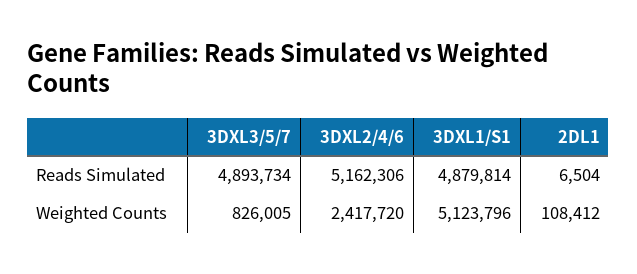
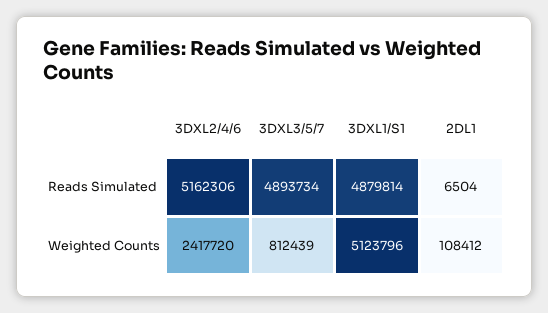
3DXL3/5/7, Weighted Counts: 826005 -> 812439

